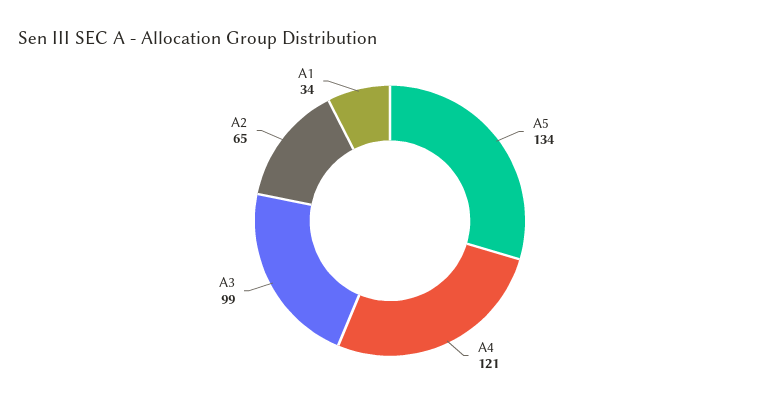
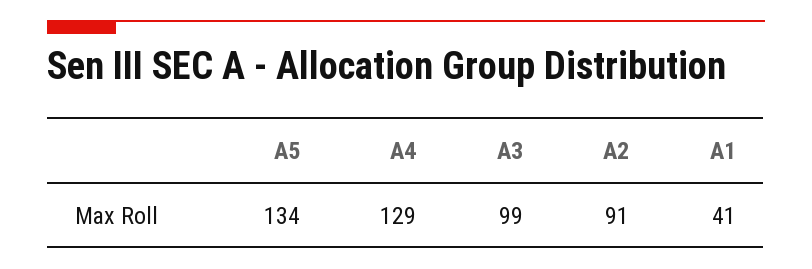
A4: 121 -> 129
A2: 65 -> 91
A1: 34 -> 41

